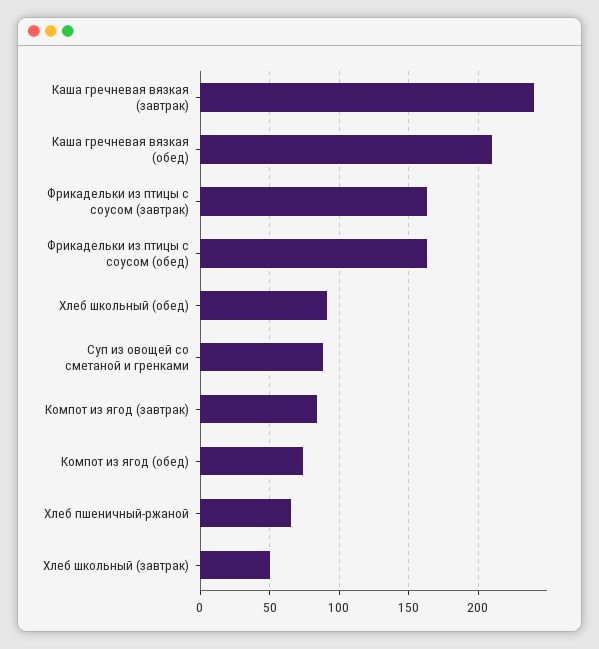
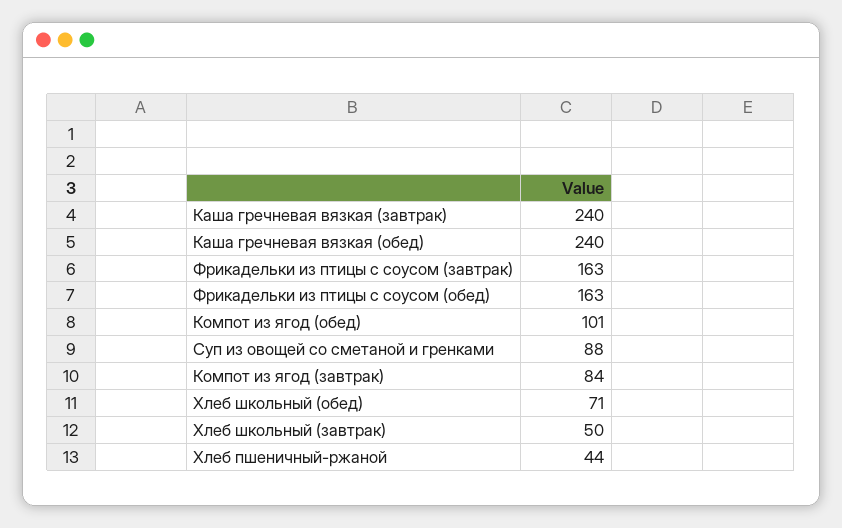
Каша гречневая вязкая (обед): 210 -> 240
Хлеб школьный (обед): 90 -> 71
Компот из ягод (обед): 75 -> 101
Хлеб пшеничный-ржаной: 65 -> 44

